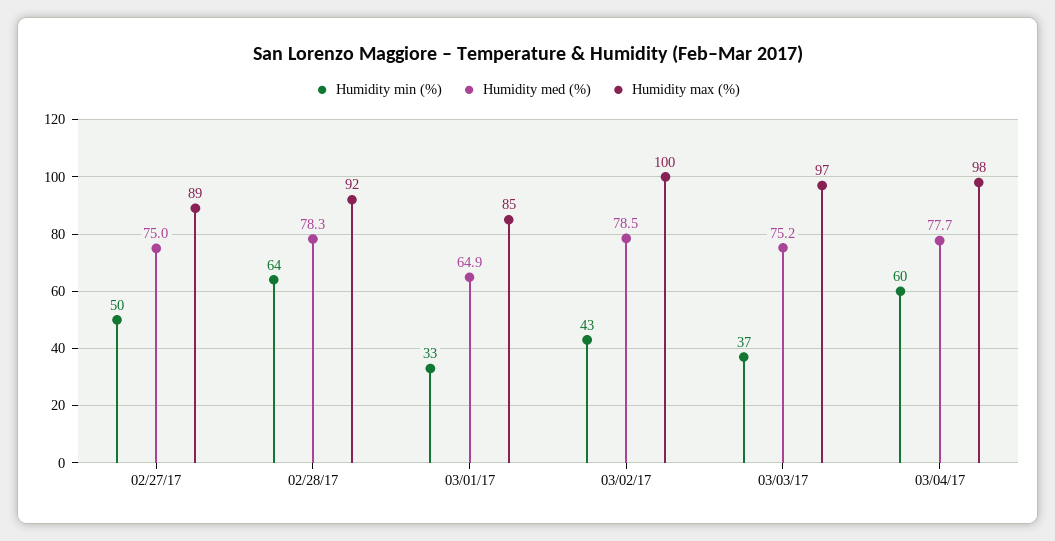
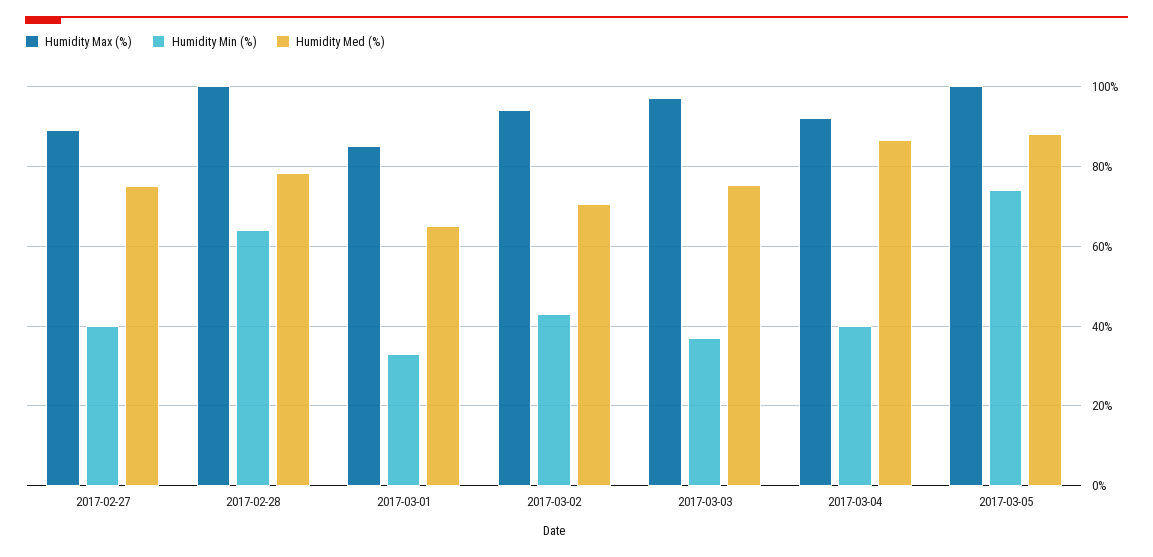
Humidity min (%), 02/27/17: 50 -> 40
Humidity max (%), 02/28/17: 92 -> 100
Humidity med (%), 03/02/17: 78.5 -> 70
Humidity max (%), 03/02/17: 100 -> 94
Humidity min (%), 03/04/17: 60 -> 40
Humidity med (%), 03/04/17: 77.7 -> 86
Humidity max (%), 03/04/17: 98 -> 92
Humidity max (%), 2017-03-05: none -> 100
Humidity min (%), 2017-03-05: none -> 74
Humidity med (%), 2017-03-05: none -> 88

